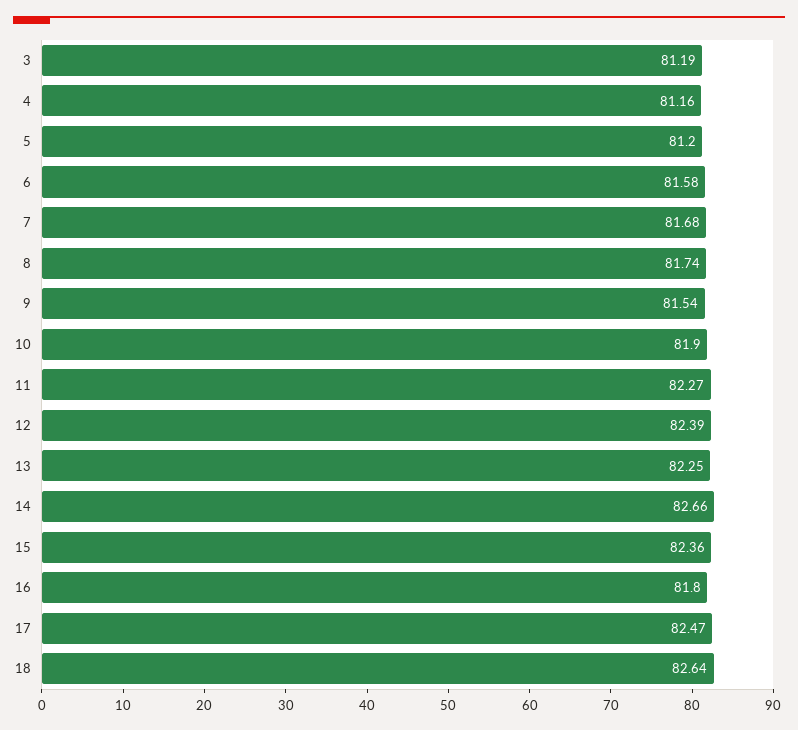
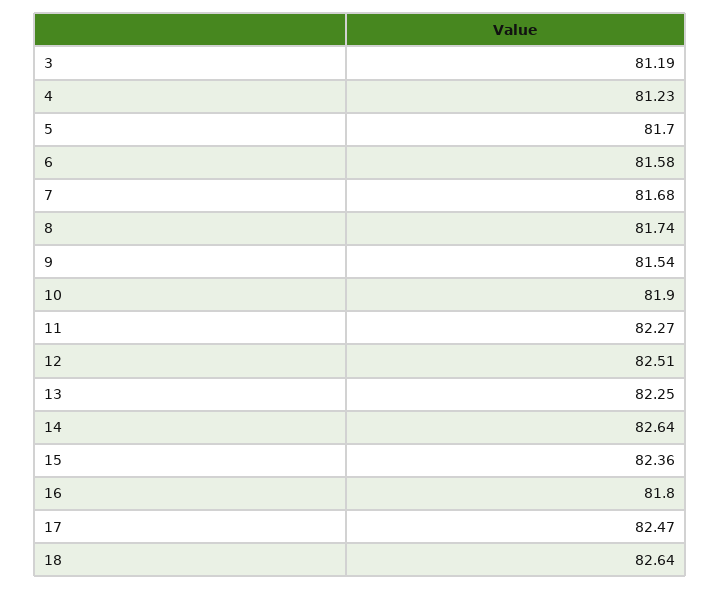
4: 81.16 -> 81.23
5: 81.2 -> 81.7
12: 82.39 -> 82.51
14: 82.66 -> 82.64

